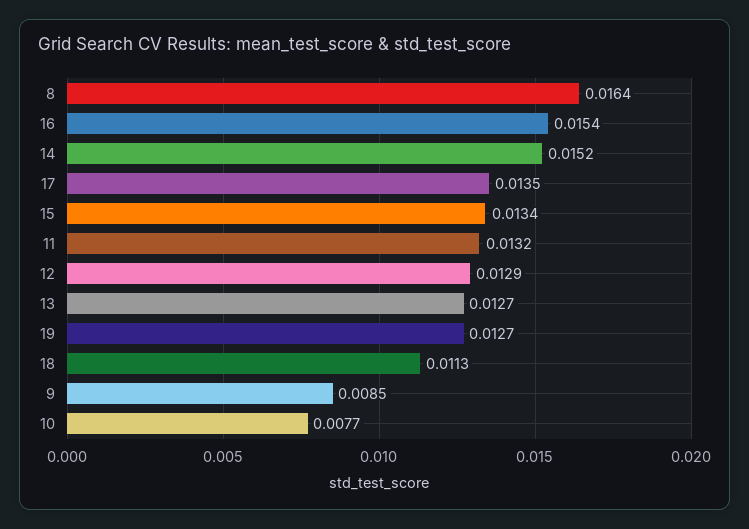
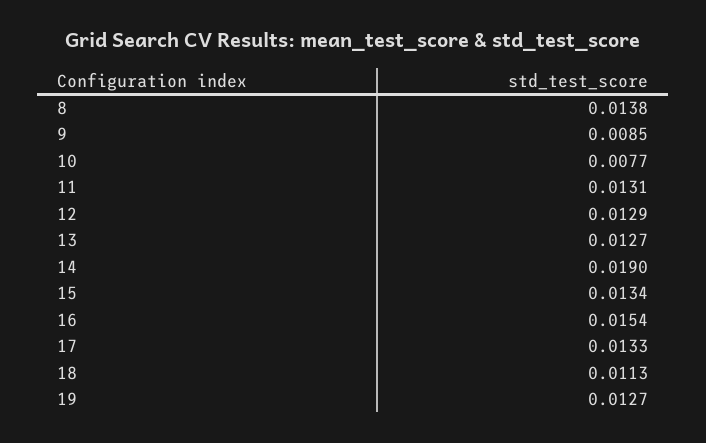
8: 0.0164 -> 0.0138
14: 0.0152 -> 0.019
17: 0.0135 -> 0.0133
11: 0.0132 -> 0.0131

